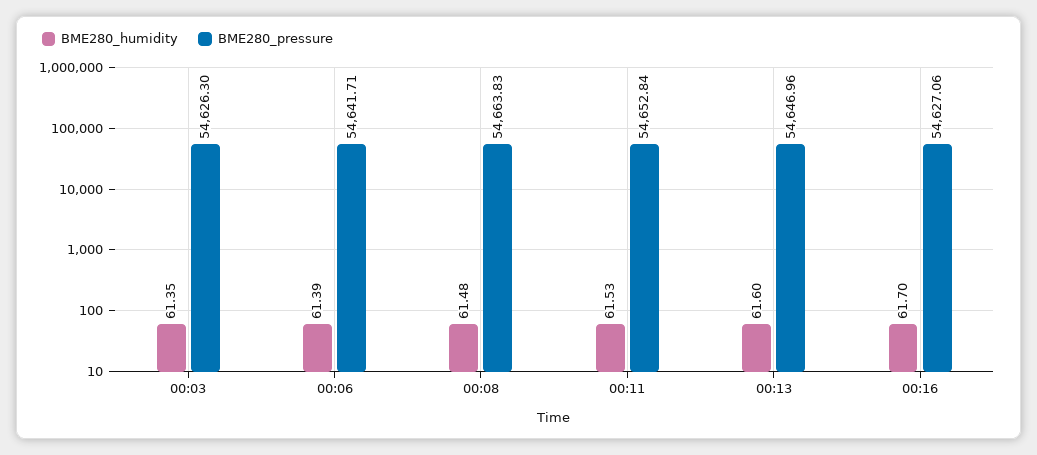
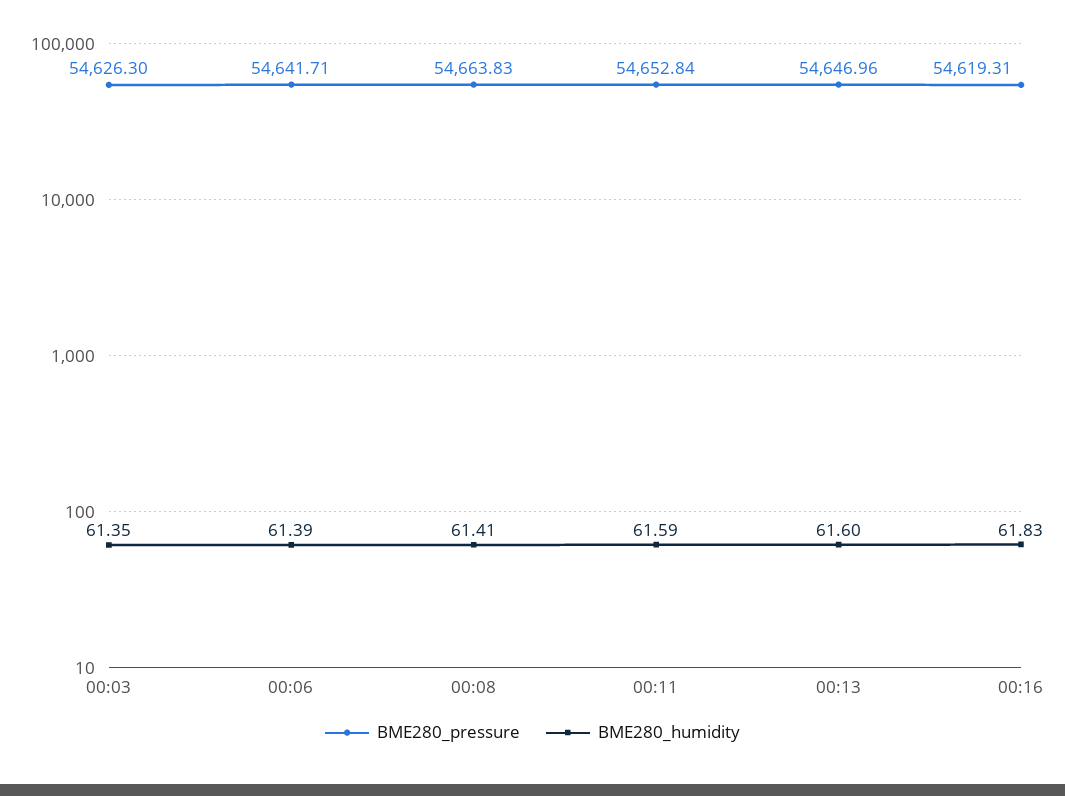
BME280_humidity, 00:08: 61.48 -> 61.41
BME280_humidity, 00:11: 61.53 -> 61.59
BME280_humidity, 00:16: 61.7 -> 61.83
BME280_pressure, 00:16: 54627.06 -> 54619.31

